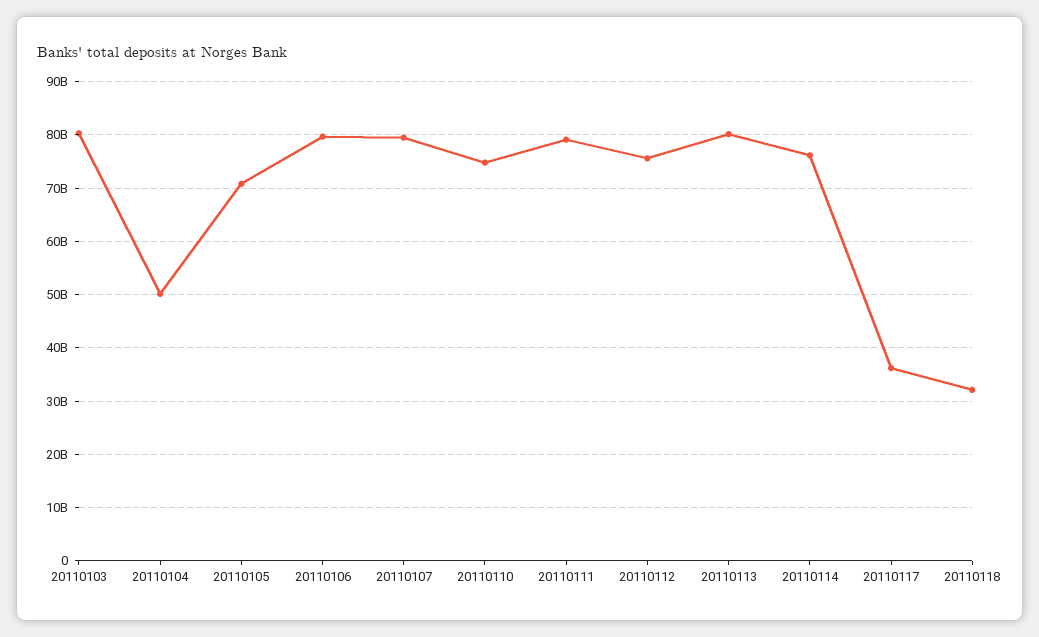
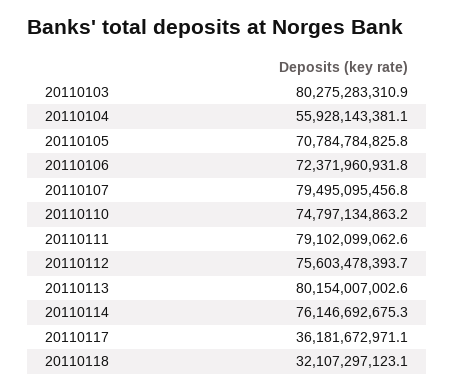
20110104: 50000000000 -> 55928143381.1
20110106: 80000000000 -> 72371960931.8

